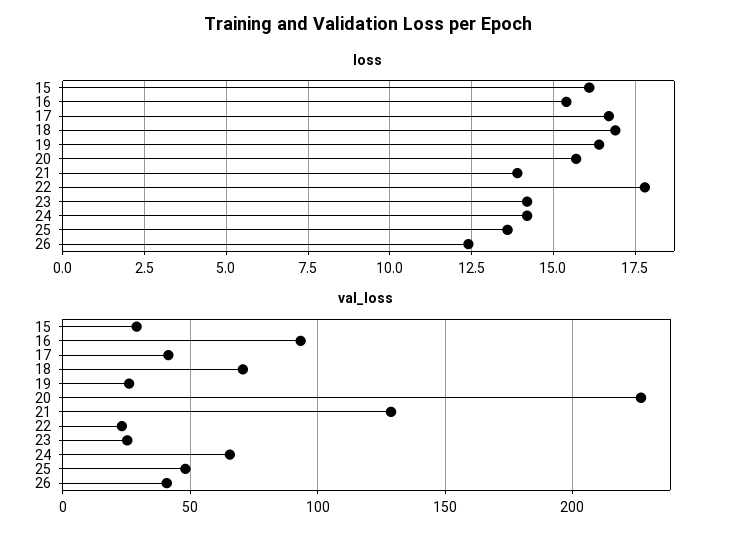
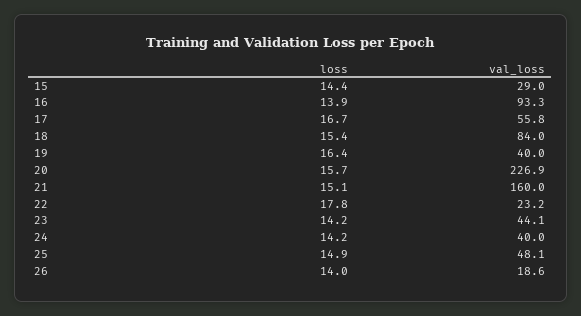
loss, 15: 16 -> 14.4
loss, 16: 15.5 -> 13.9
loss, 18: 17 -> 15.4
loss, 21: 14 -> 15.1
loss, 25: 13.5 -> 14.9
loss, 26: 12.5 -> 14
val_loss, 17: 40 -> 55.8
val_loss, 18: 70 -> 84
val_loss, 19: 25 -> 40
val_loss, 21: 130 -> 160
val_loss, 23: 25 -> 44.1
val_loss, 24: 65 -> 40
val_loss, 26: 40 -> 18.6

